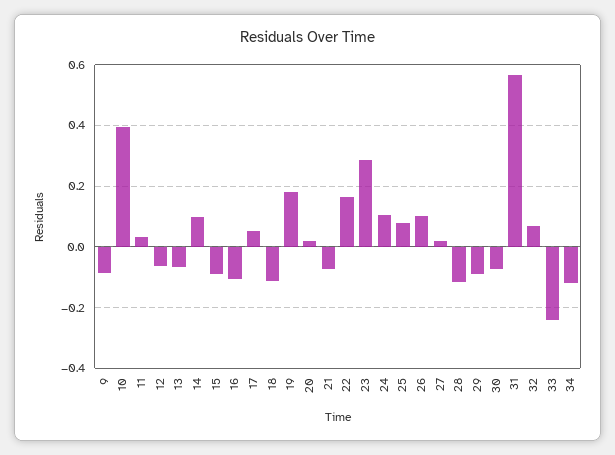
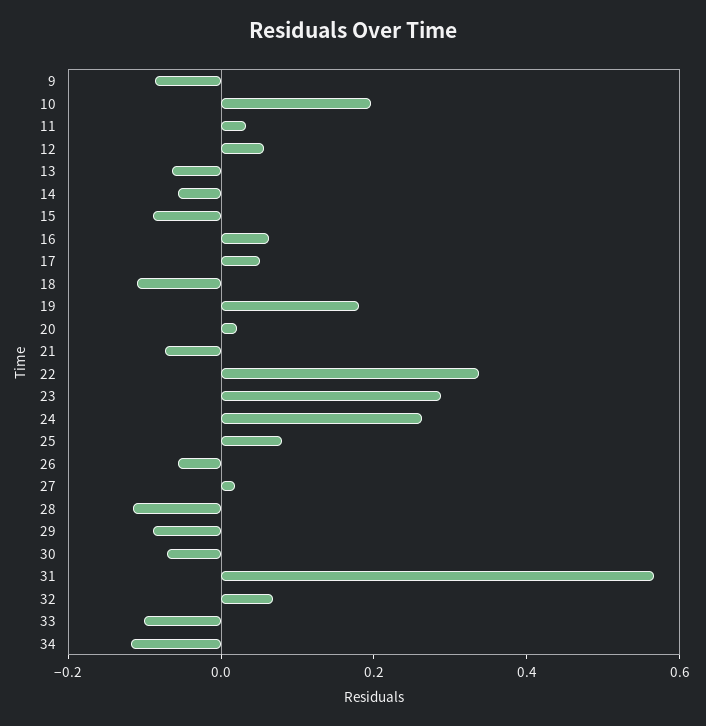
10: 0.4 -> 0.2
12: -0.06 -> 0.05
14: 0.1 -> -0.05
16: -0.1 -> 0.05
22: 0.16 -> 0.35
24: 0.1 -> 0.25
26: 0.1 -> -0.05
33: -0.24 -> -0.1

